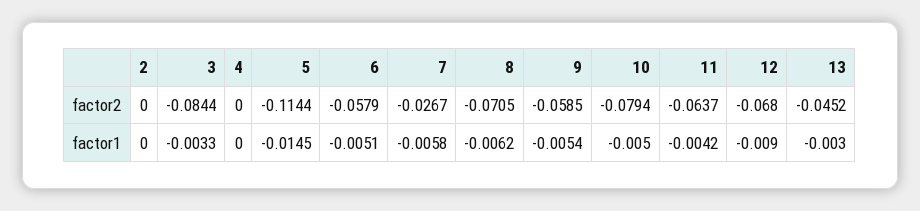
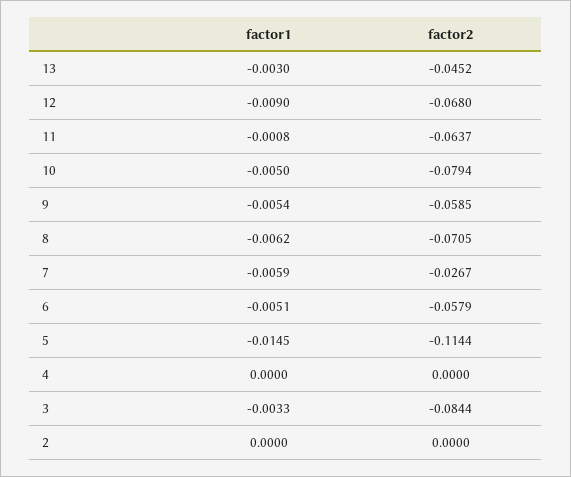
7, factor1: -0.0058 -> -0.0059
11, factor1: -0.0042 -> -0.0008

